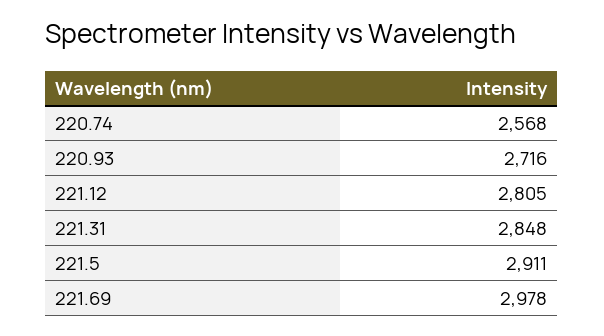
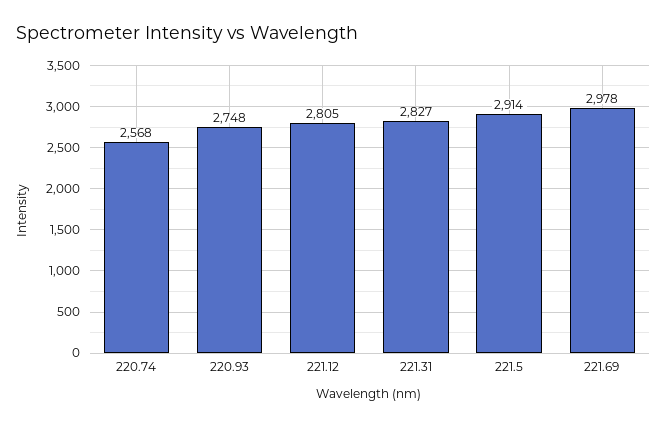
220.93: 2716 -> 2748
221.31: 2848 -> 2827
221.5: 2911 -> 2914

